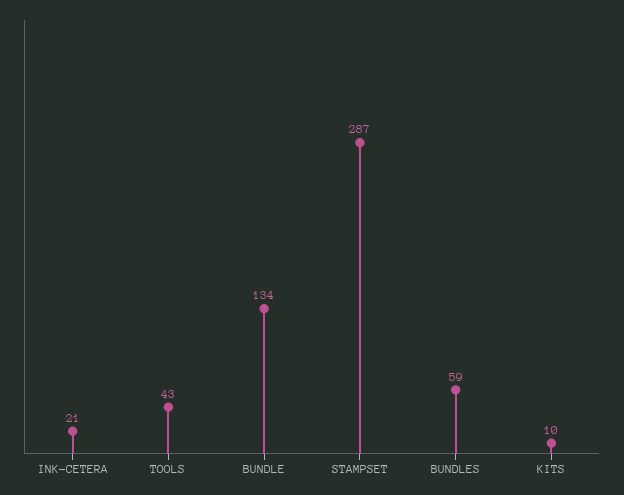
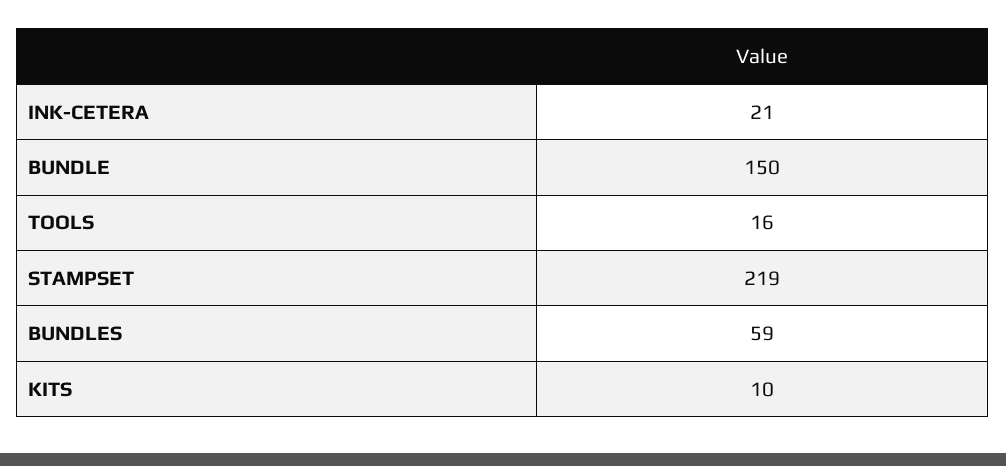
TOOLS: 43 -> 16
BUNDLE: 134 -> 150
STAMPSET: 287 -> 219

